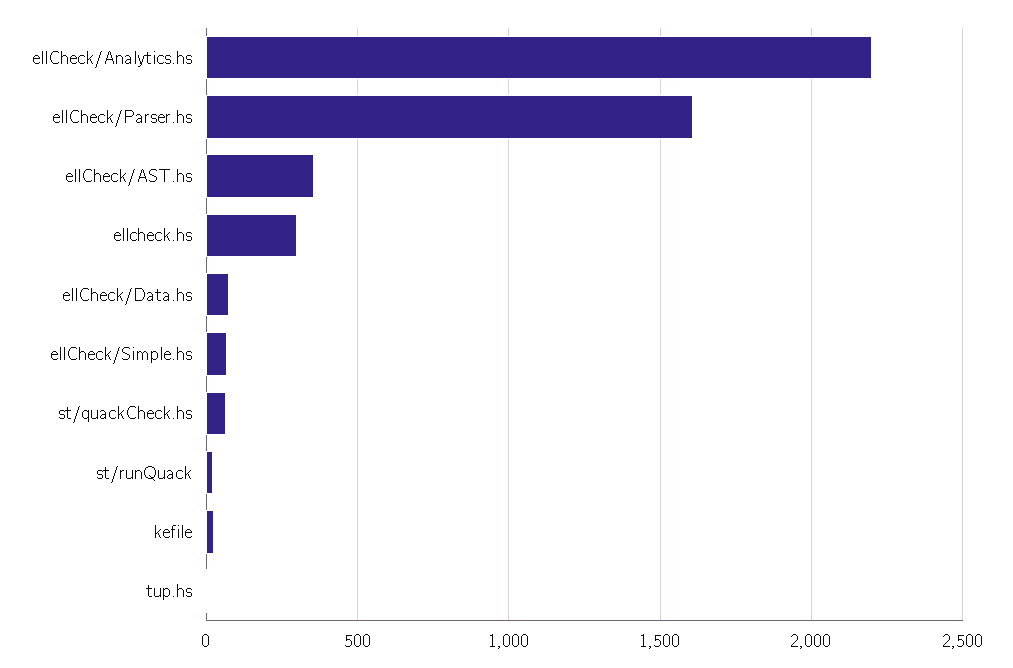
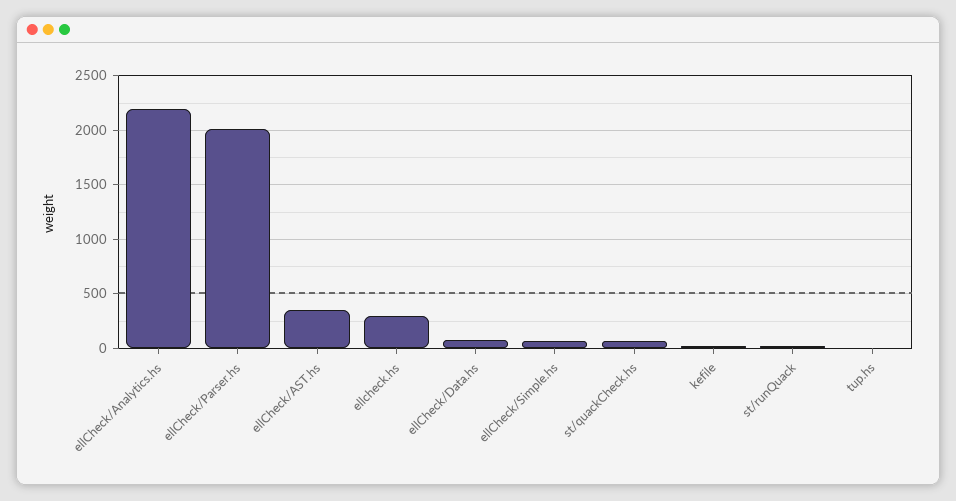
ellCheck/Parser.hs: 1600 -> 2000

